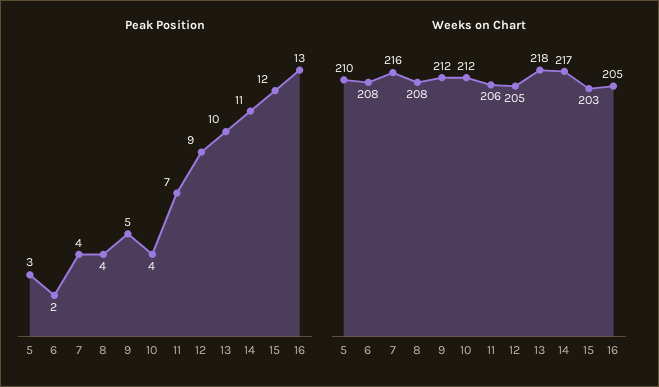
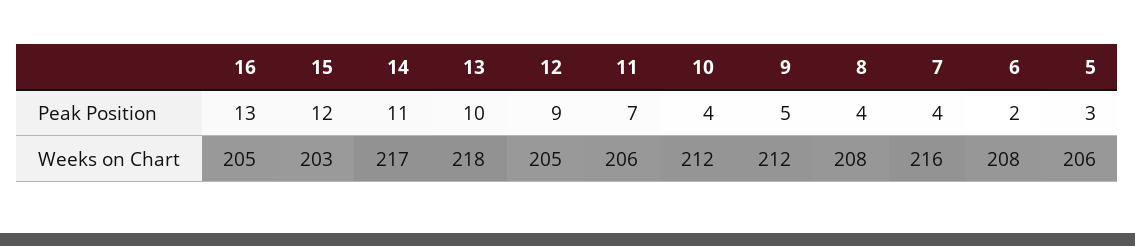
Weeks on Chart, 5: 210 -> 206

